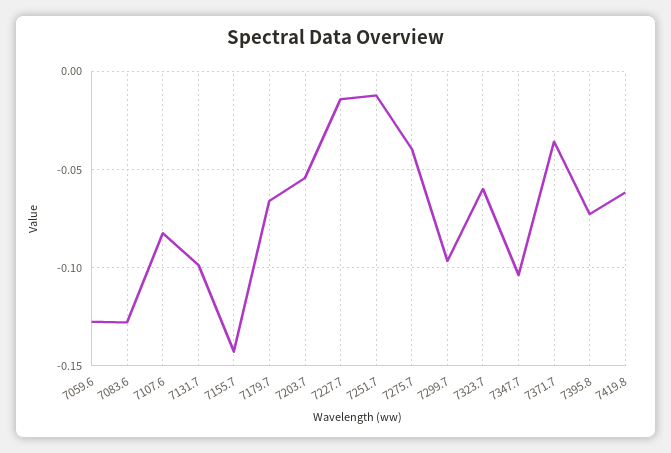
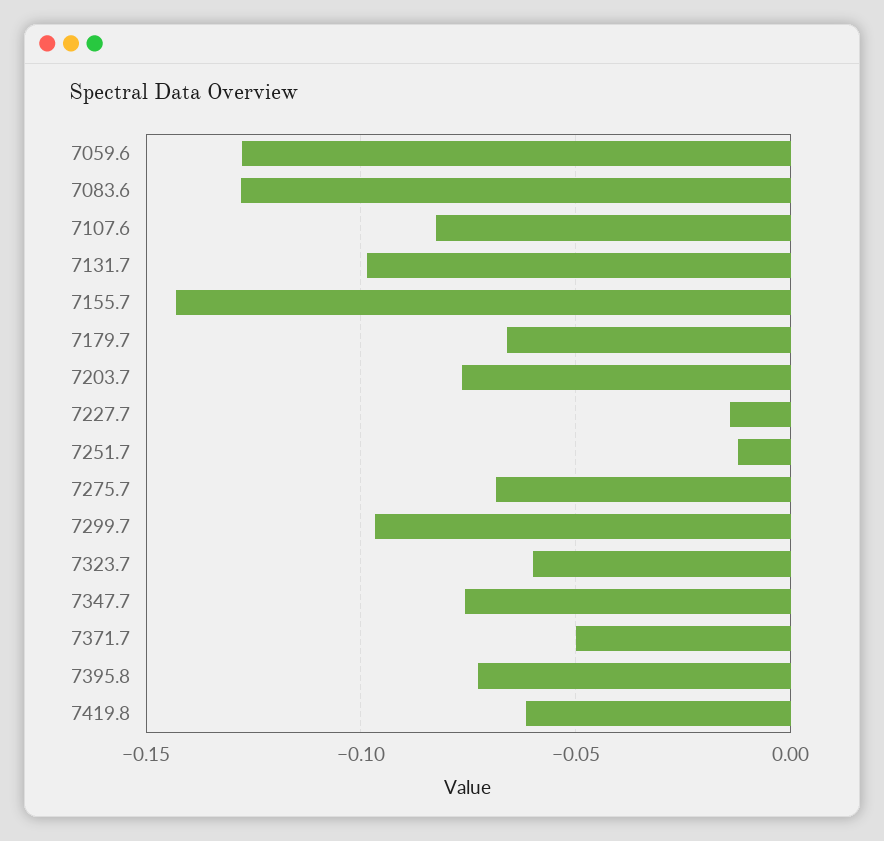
7203.7: -0.055 -> -0.075
7275.7: -0.04 -> -0.07
7347.7: -0.105 -> -0.075
7371.7: -0.035 -> -0.05

